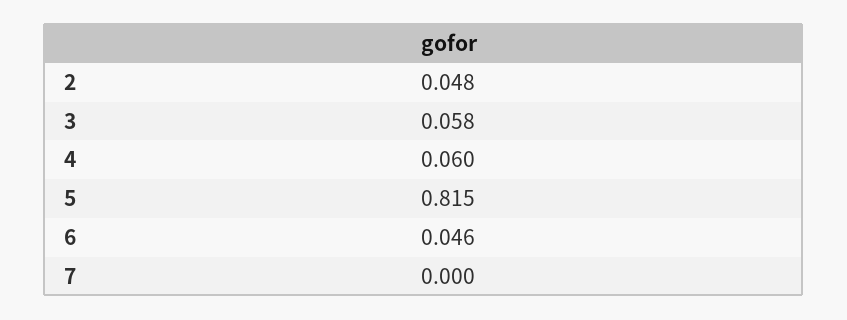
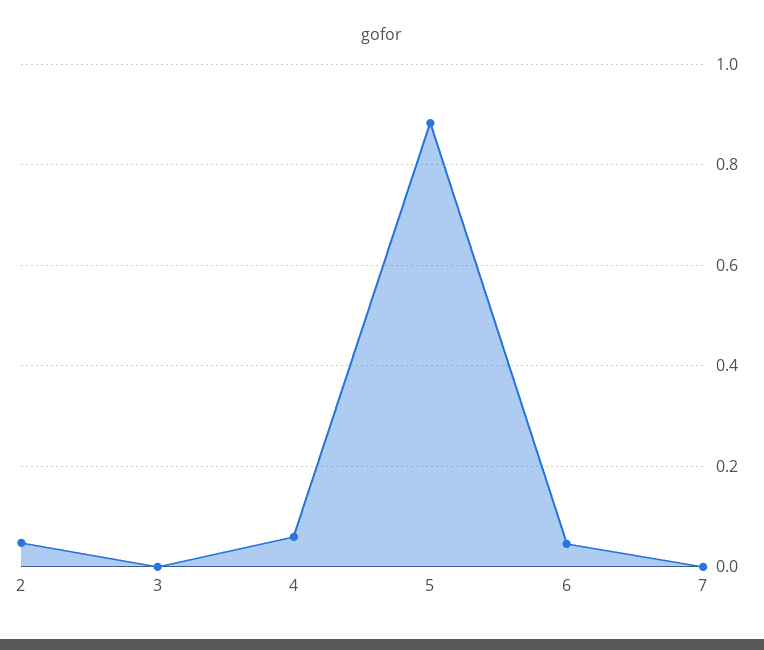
3: 0.058 -> 0
5: 0.815 -> 0.88

